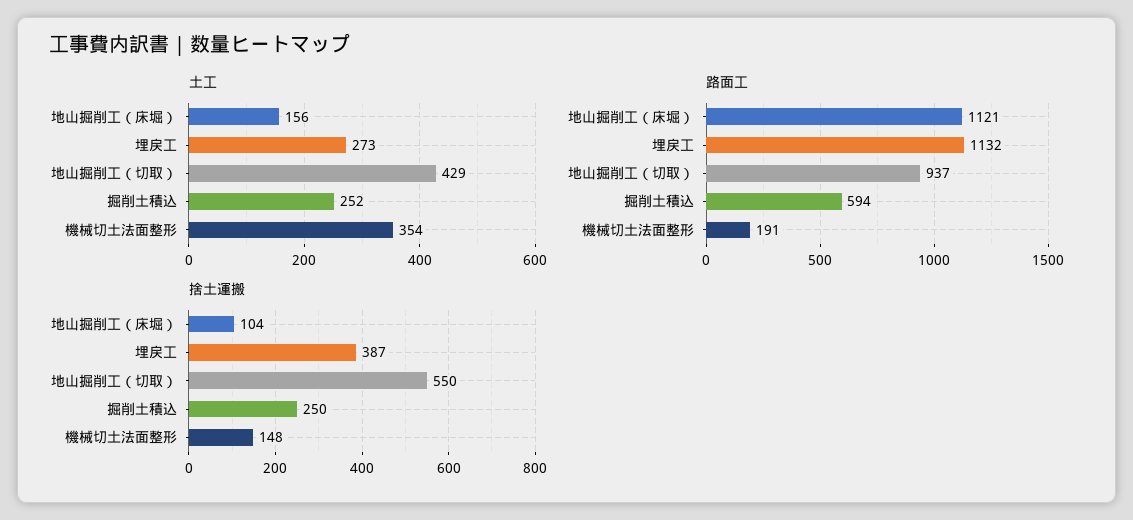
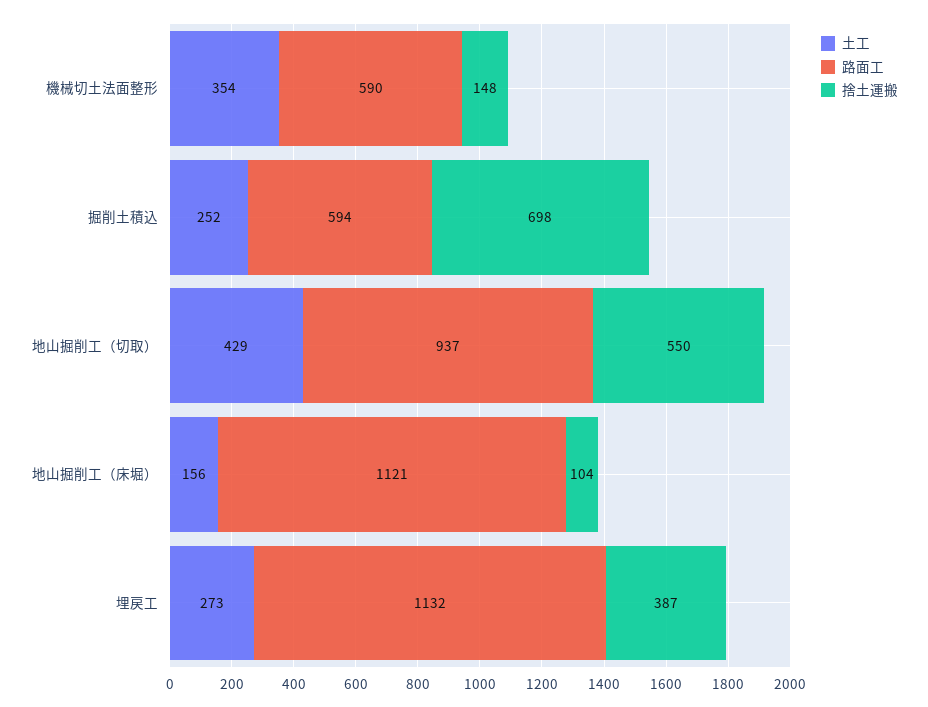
路面工, 機械切土法面整形: 191 -> 590
捨土運搬, 掘削土積込: 250 -> 698

